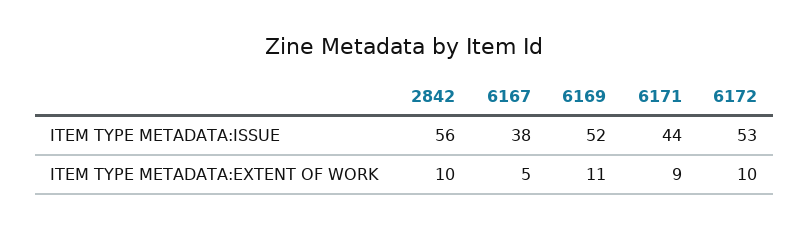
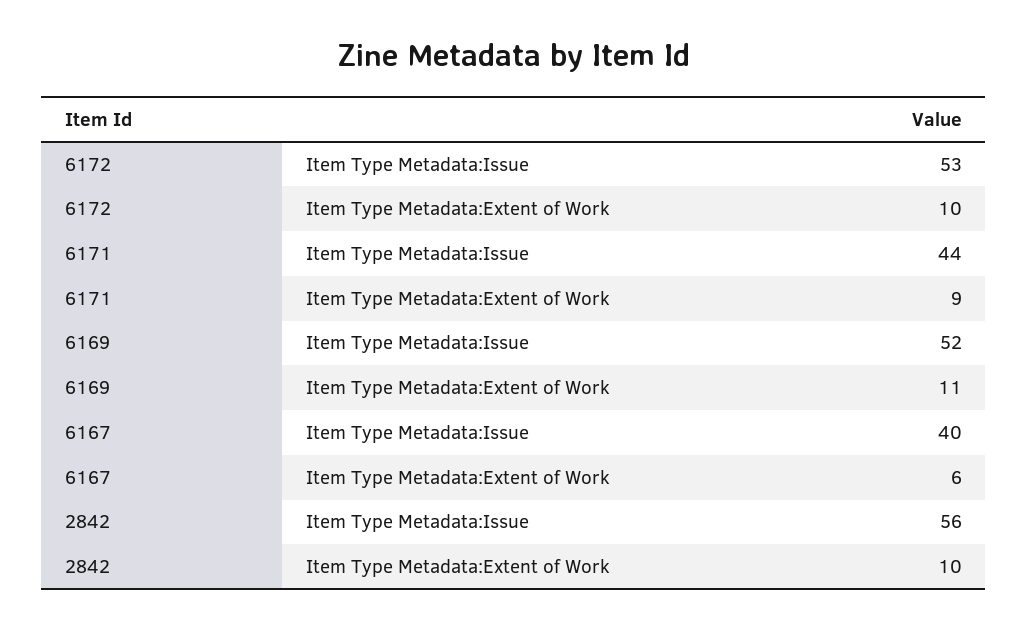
6167, ITEM TYPE METADATA:ISSUE: 38 -> 40
6167, ITEM TYPE METADATA:EXTENT OF WORK: 5 -> 6

